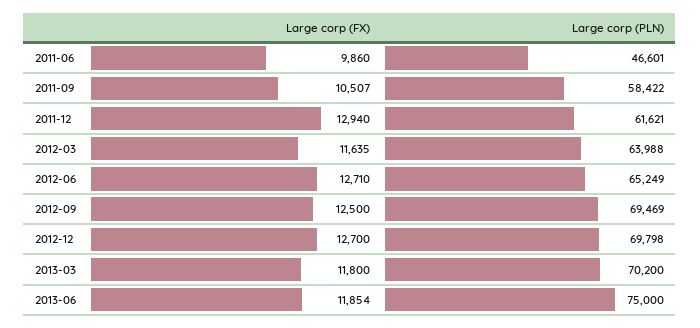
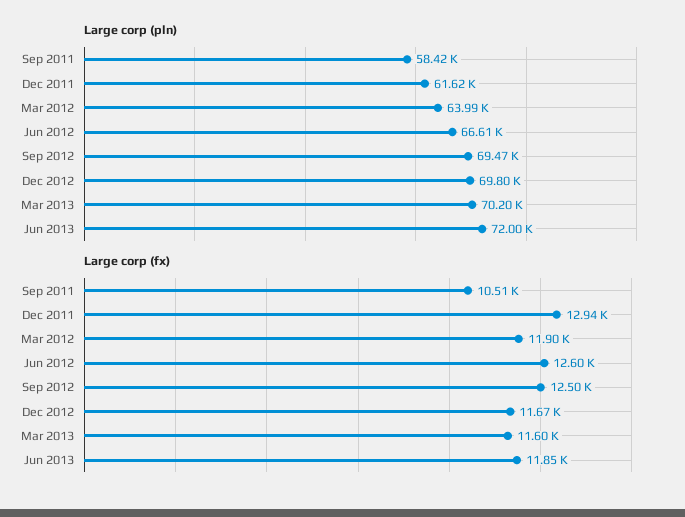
Large corp (FX), 2011-06: 9860 -> none
Large corp (PLN), 2011-06: 46601 -> none
Large corp (FX), 2012-03: 11635 -> 11900
Large corp (FX), 2012-06: 12710 -> 12600
Large corp (PLN), 2012-06: 65249 -> 66610
Large corp (FX), 2012-12: 12700 -> 11670
Large corp (FX), 2013-03: 11800 -> 11600
Large corp (PLN), 2013-06: 75000 -> 72000

